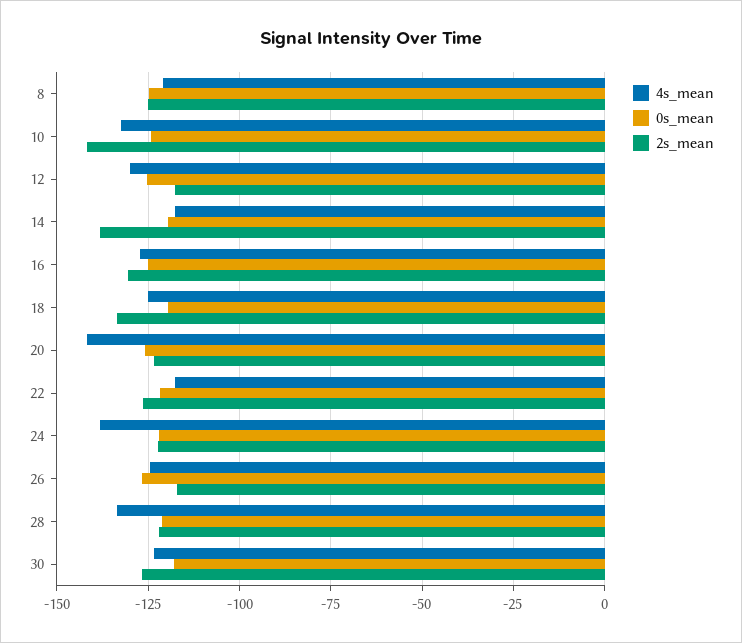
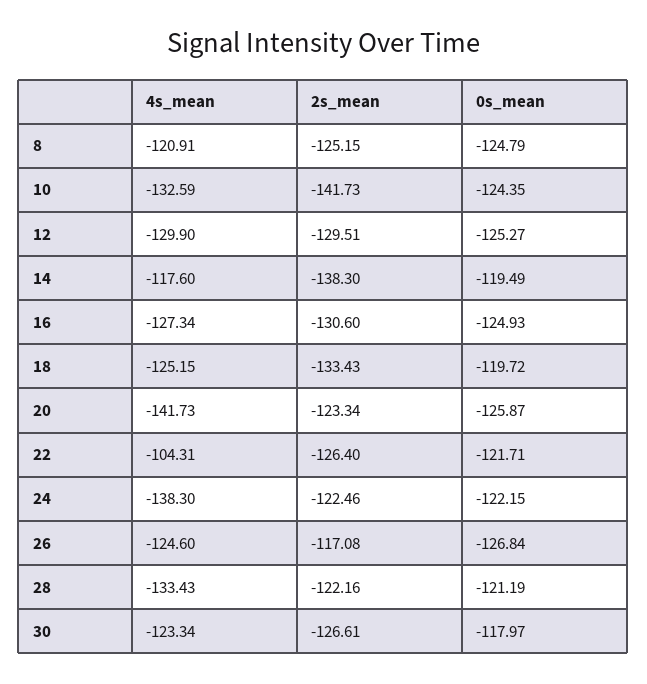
2s_mean, 12: -117.5 -> -129.51
4s_mean, 22: -117.5 -> -104.31

